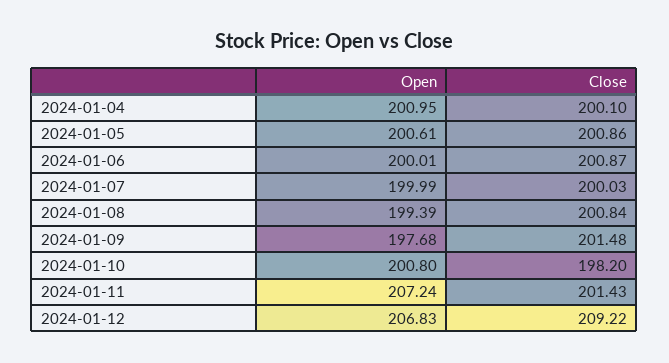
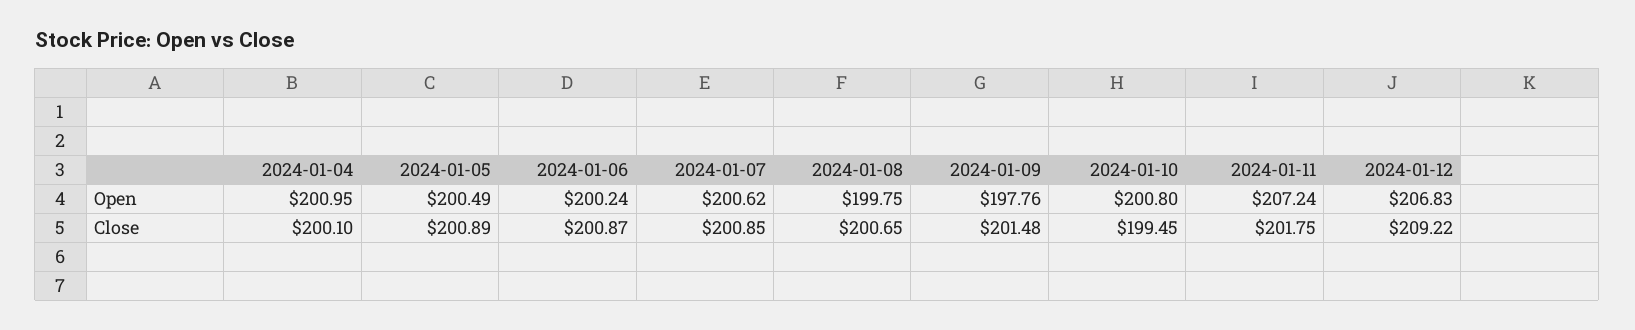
Open, 2024-01-05: 200.61 -> 200.49
Close, 2024-01-05: 200.86 -> 200.89
Open, 2024-01-06: 200.01 -> 200.24
Open, 2024-01-07: 199.99 -> 200.62
Close, 2024-01-07: 200.03 -> 200.85
Open, 2024-01-08: 199.39 -> 199.75
Close, 2024-01-08: 200.84 -> 200.65
Open, 2024-01-09: 197.68 -> 197.76
Close, 2024-01-10: 198.2 -> 199.45
Close, 2024-01-11: 201.43 -> 201.75

